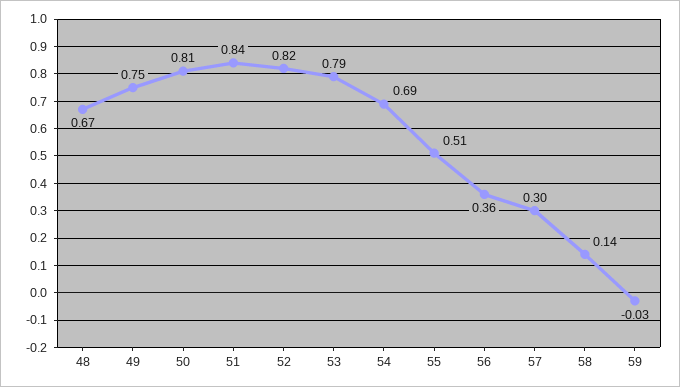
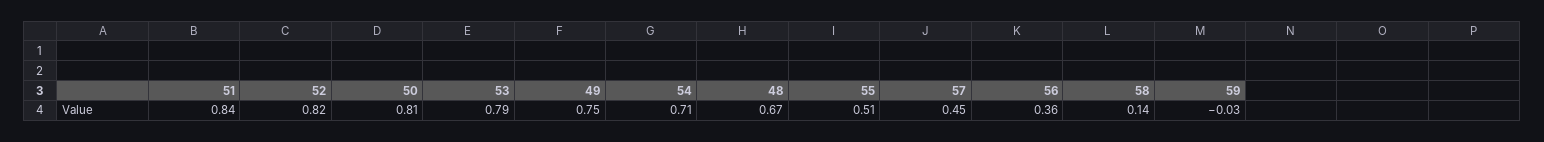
54: 0.69 -> 0.71
57: 0.3 -> 0.45

